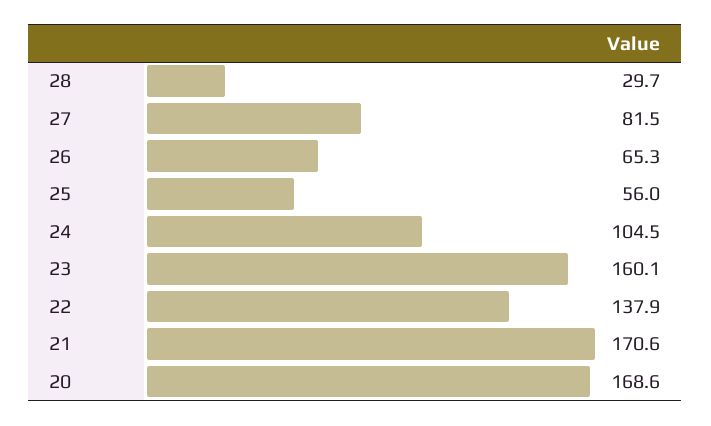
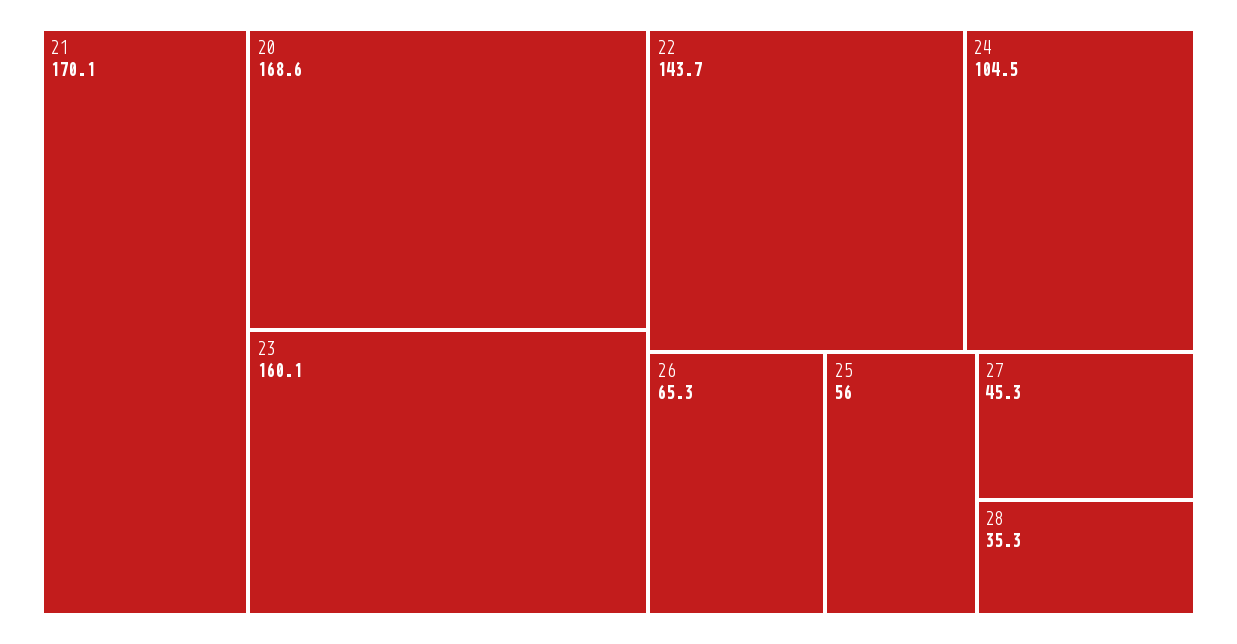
28: 29.7 -> 35.3
27: 81.5 -> 45.3
22: 137.9 -> 143.7
21: 170.6 -> 170.1

